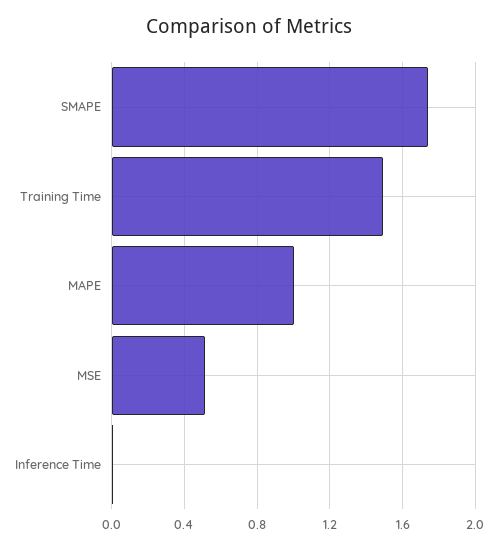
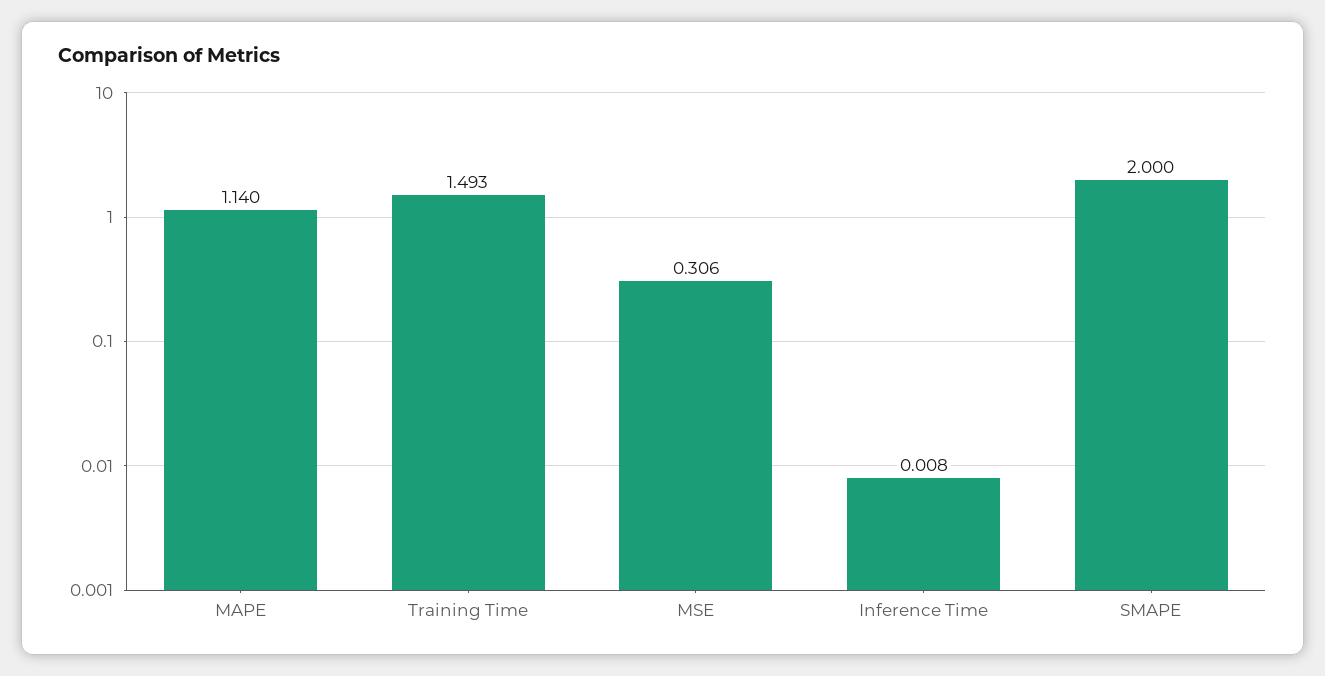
SMAPE: 1.75 -> 2
MAPE: 1 -> 1.14
MSE: 0.5 -> 0.306

